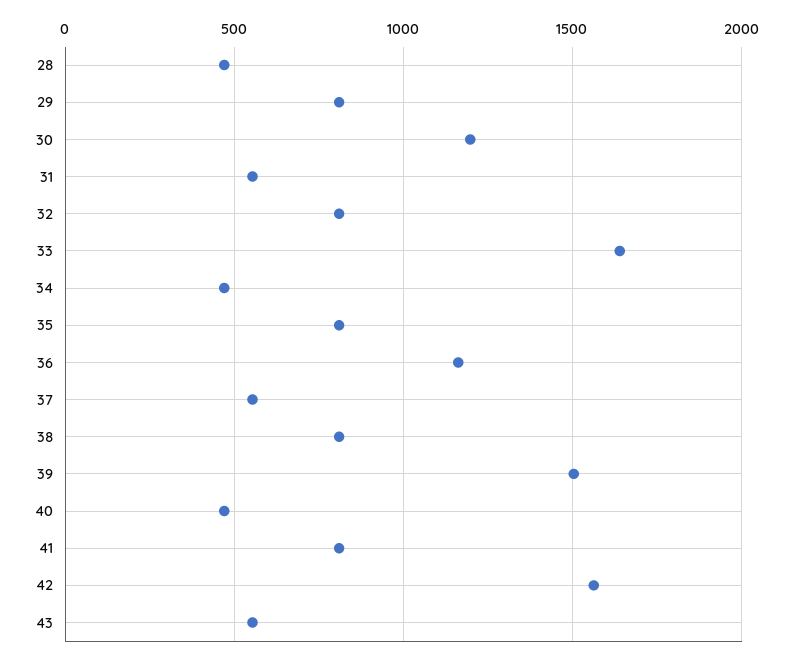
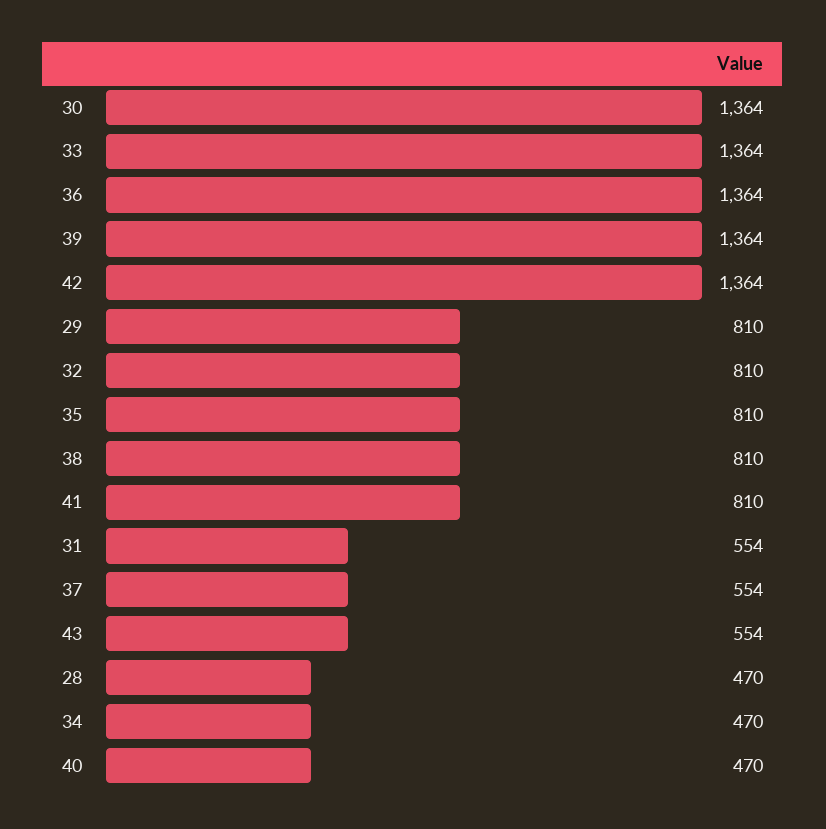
30: 1200 -> 1364
33: 1650 -> 1364
36: 1150 -> 1364
39: 1500 -> 1364
42: 1550 -> 1364

